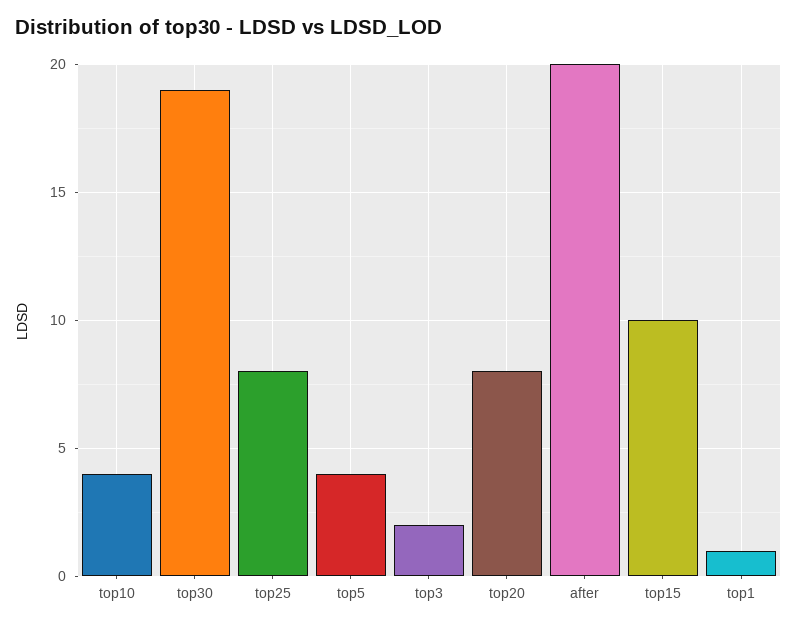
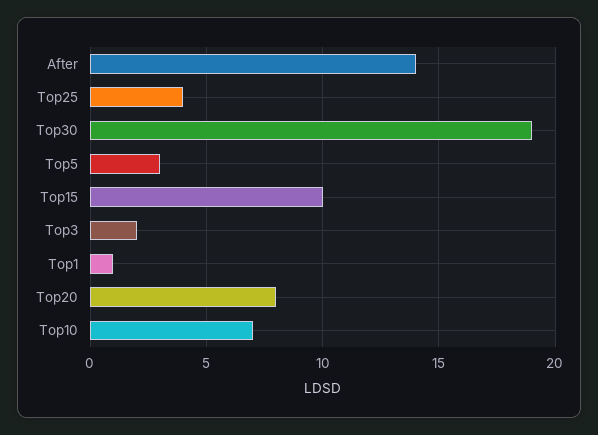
top10: 4 -> 7
top25: 8 -> 4
top5: 4 -> 3
after: 20 -> 14

